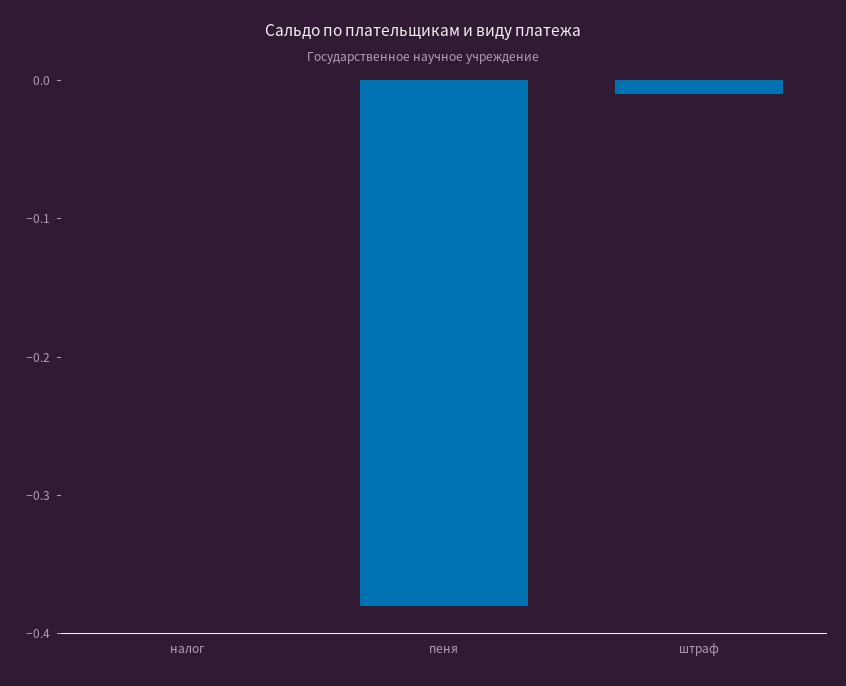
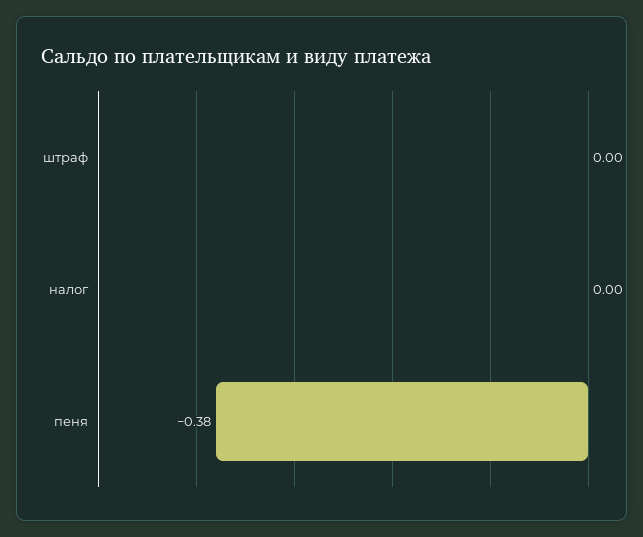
штраф: -0.01 -> 0

